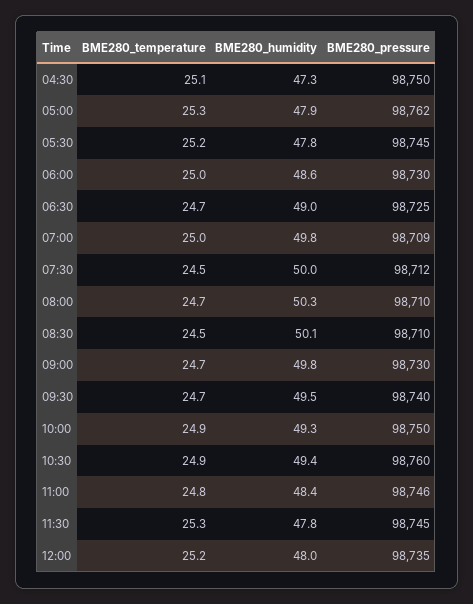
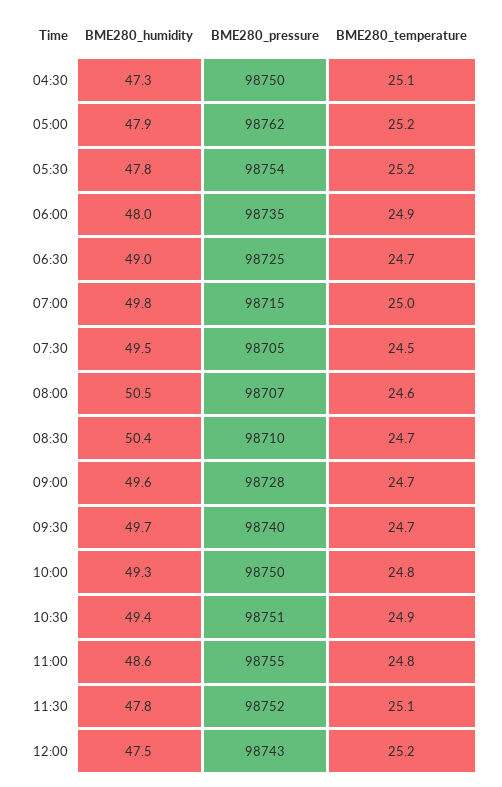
BME280_temperature, 05:00: 25.3 -> 25.2
BME280_pressure, 05:30: 98745 -> 98754
BME280_temperature, 06:00: 25 -> 24.9
BME280_humidity, 06:00: 48.6 -> 48
BME280_pressure, 06:00: 98730 -> 98735
BME280_pressure, 07:00: 98709 -> 98715
BME280_humidity, 07:30: 50 -> 49.5
BME280_pressure, 07:30: 98712 -> 98705
BME280_temperature, 08:00: 24.7 -> 24.6
BME280_humidity, 08:00: 50.3 -> 50.5
BME280_pressure, 08:00: 98710 -> 98707
BME280_temperature, 08:30: 24.5 -> 24.7
BME280_humidity, 08:30: 50.1 -> 50.4
BME280_humidity, 09:00: 49.8 -> 49.6
BME280_pressure, 09:00: 98730 -> 98728
BME280_humidity, 09:30: 49.5 -> 49.7
BME280_temperature, 10:00: 24.9 -> 24.8
BME280_pressure, 10:30: 98760 -> 98751
BME280_humidity, 11:00: 48.4 -> 48.6
BME280_pressure, 11:00: 98746 -> 98755
BME280_temperature, 11:30: 25.3 -> 25.1
BME280_pressure, 11:30: 98745 -> 98752
BME280_humidity, 12:00: 48 -> 47.5
BME280_pressure, 12:00: 98735 -> 98743

